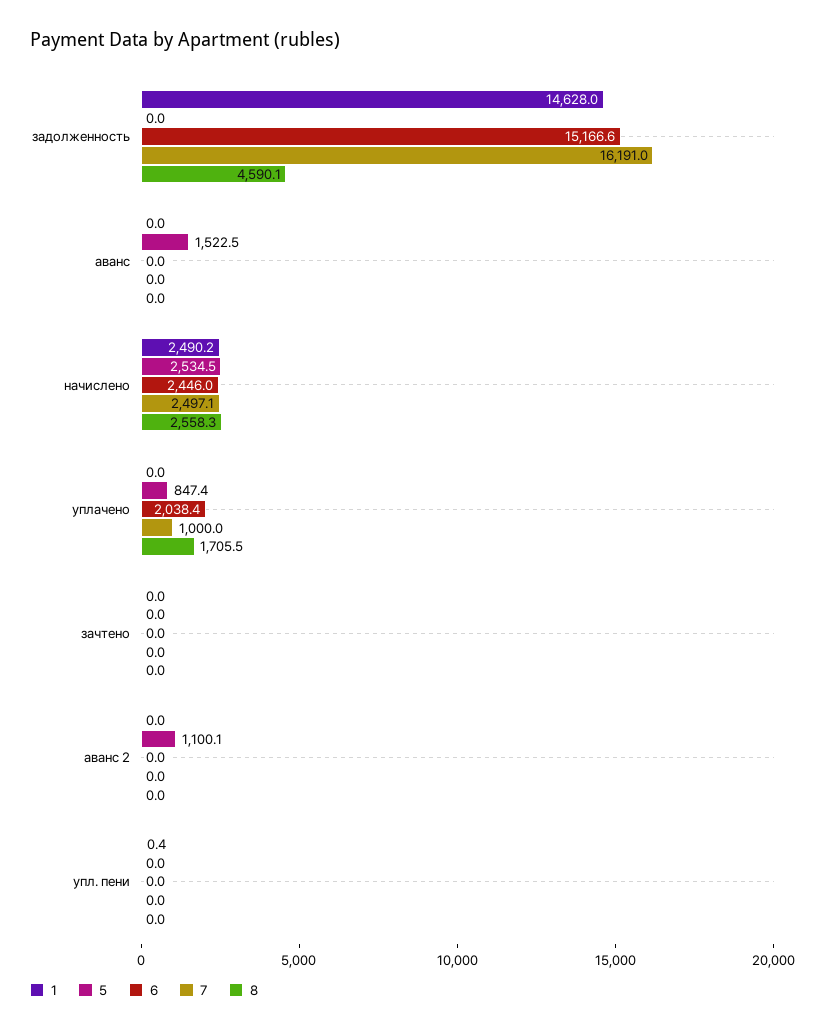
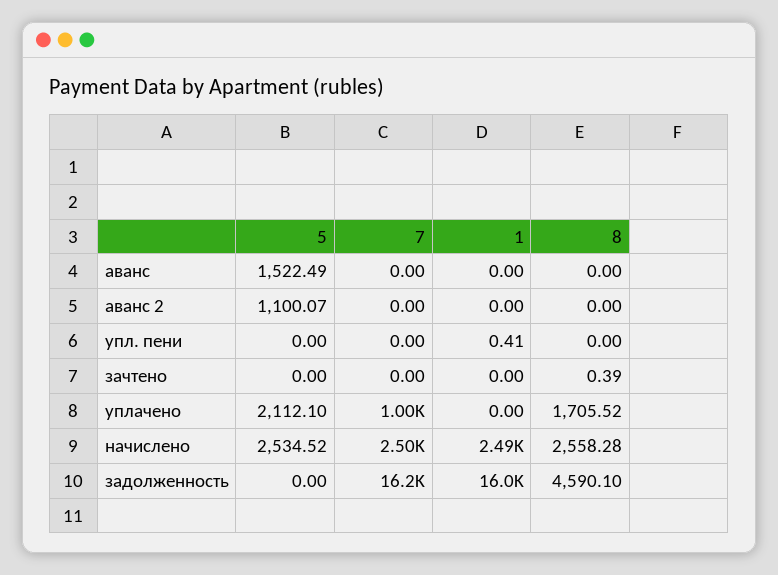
1, задолженность: 14628 -> 16000
6, задолженность: 15166.6 -> none
6, аванс: 0 -> none
6, начислено: 2446 -> none
5, уплачено: 847.4 -> 2112.1
6, уплачено: 2038.4 -> none
6, зачтено: 0 -> none
8, зачтено: 0 -> 0.39
6, аванс 2: 0 -> none
6, упл. пени: 0 -> none

